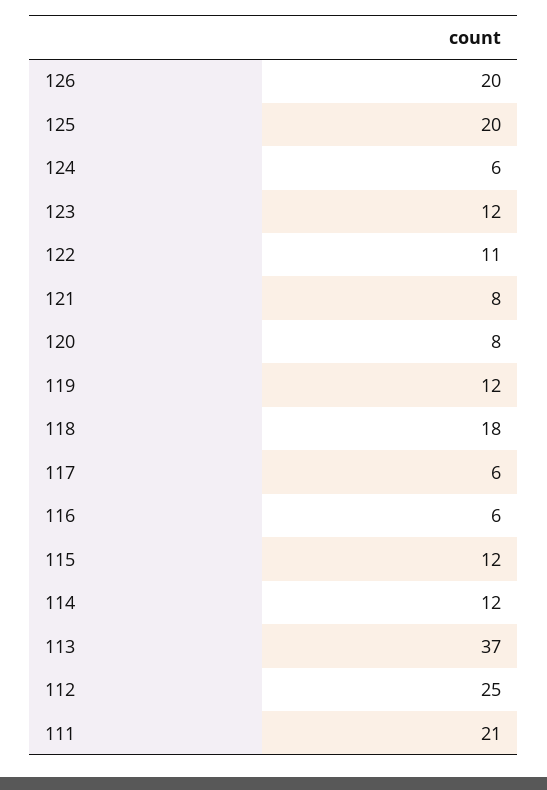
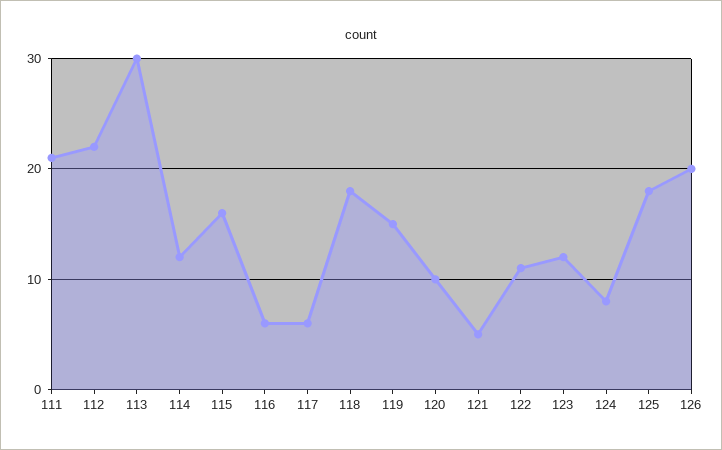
125: 20 -> 18
124: 6 -> 8
121: 8 -> 5
120: 8 -> 10
119: 12 -> 15
115: 12 -> 16
113: 37 -> 30
112: 25 -> 22

